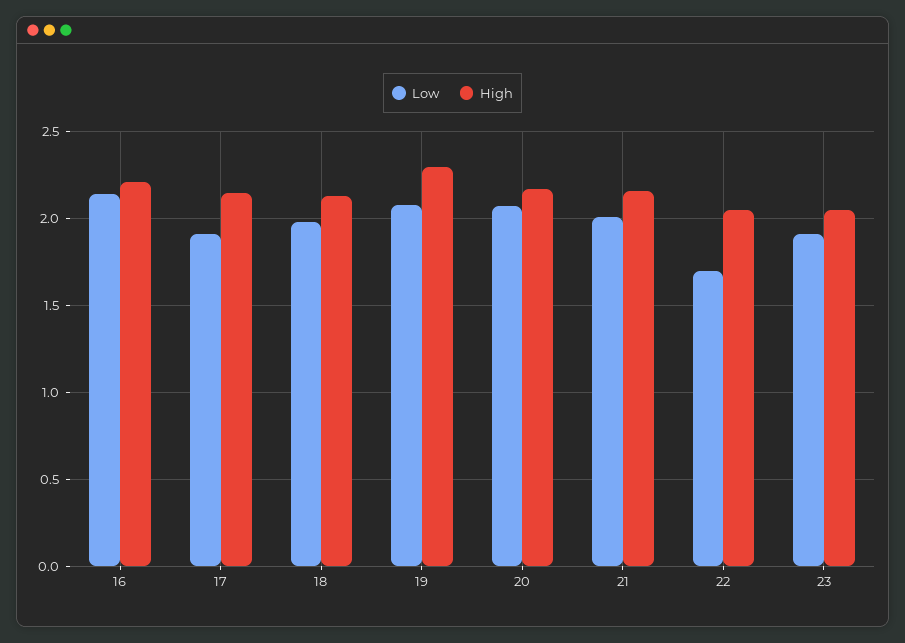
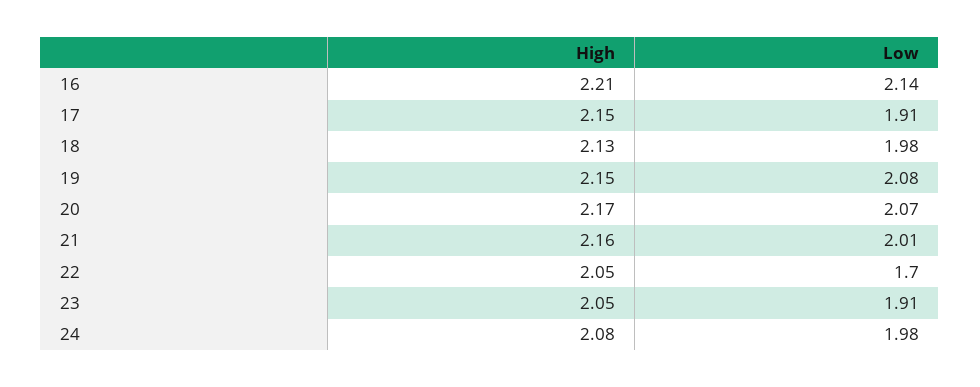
High, 19: 2.3 -> 2.15
High, 24: none -> 2.08
Low, 24: none -> 1.98

